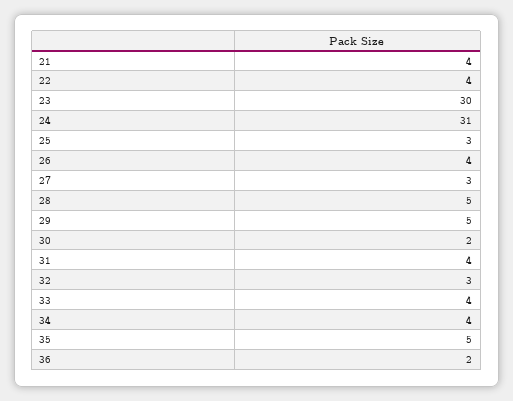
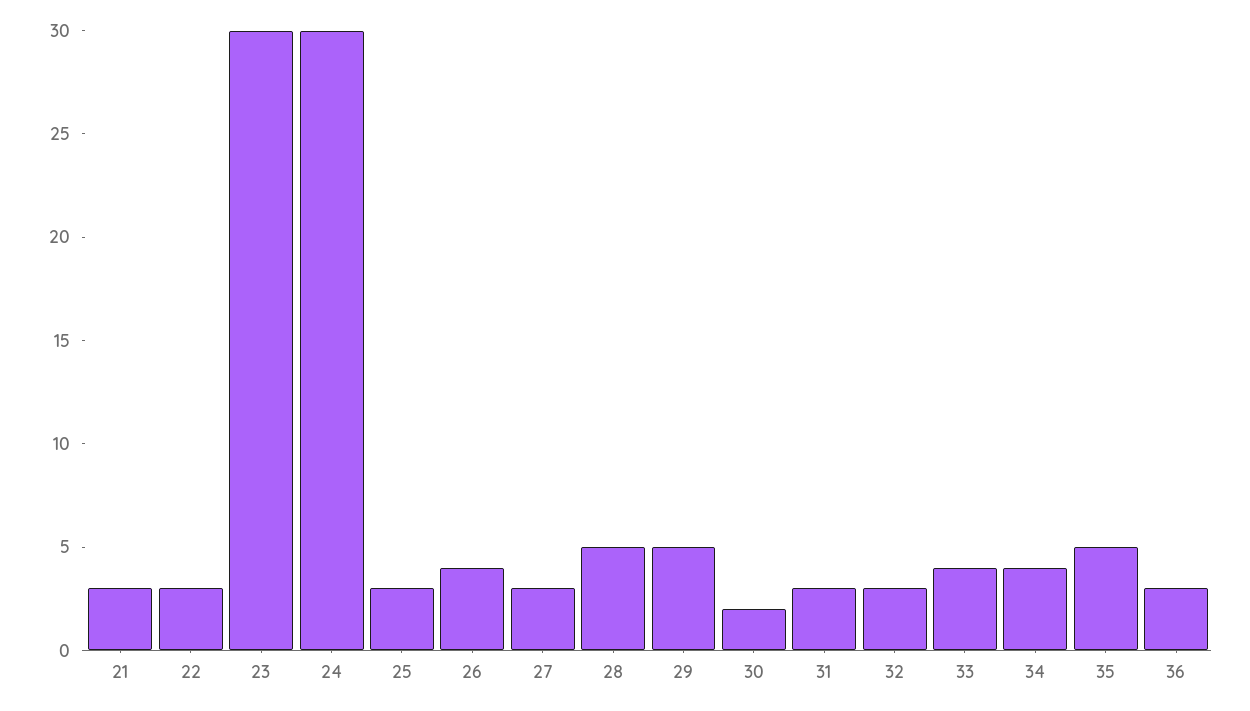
21: 4 -> 3
22: 4 -> 3
24: 31 -> 30
31: 4 -> 3
36: 2 -> 3

